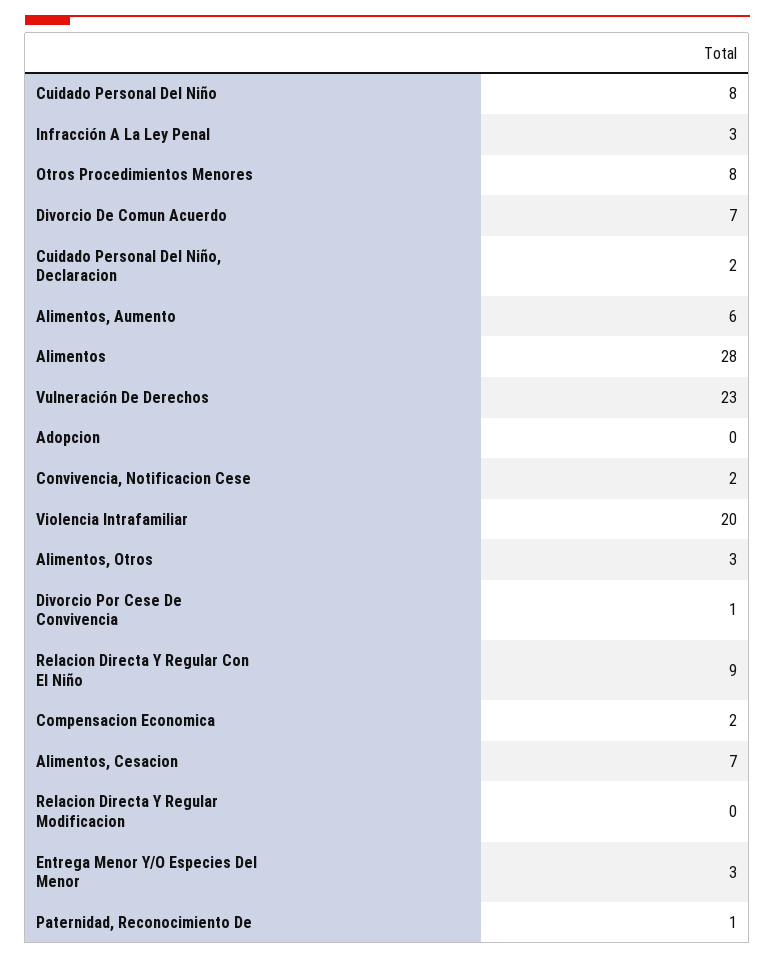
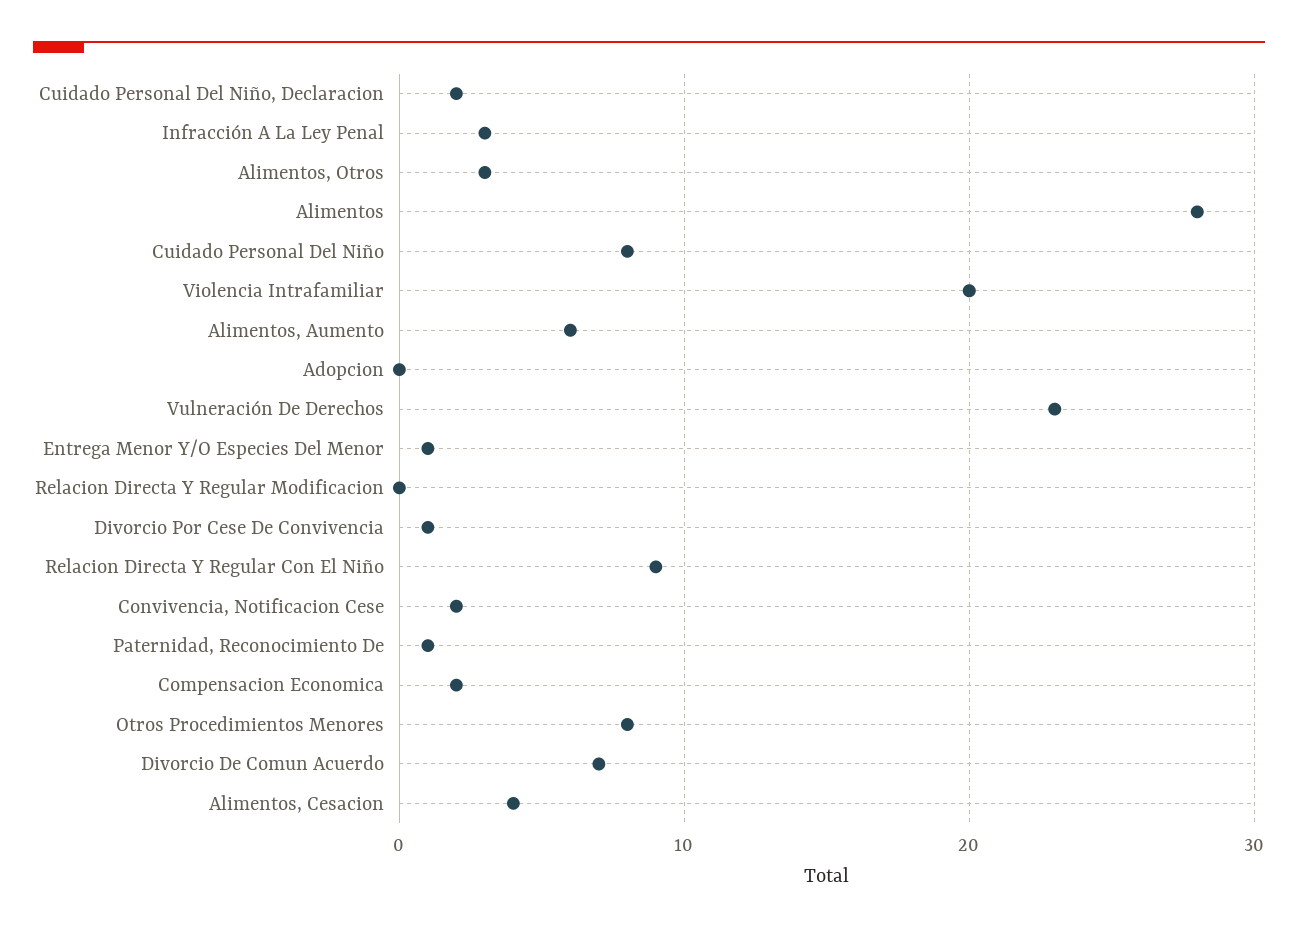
Alimentos, Cesacion: 7 -> 4
Entrega Menor Y/O Especies Del Menor: 3 -> 1

